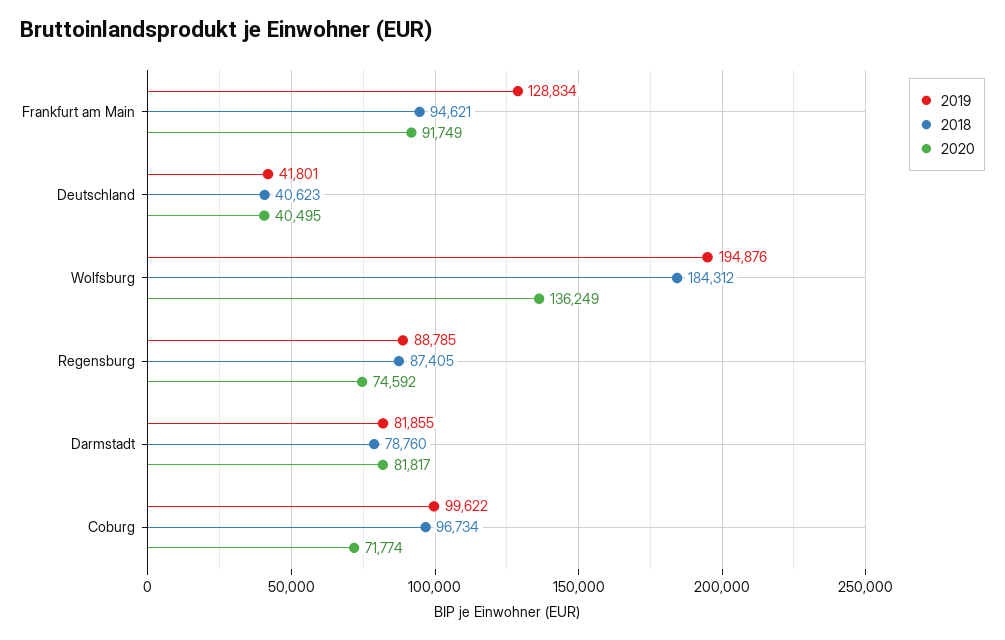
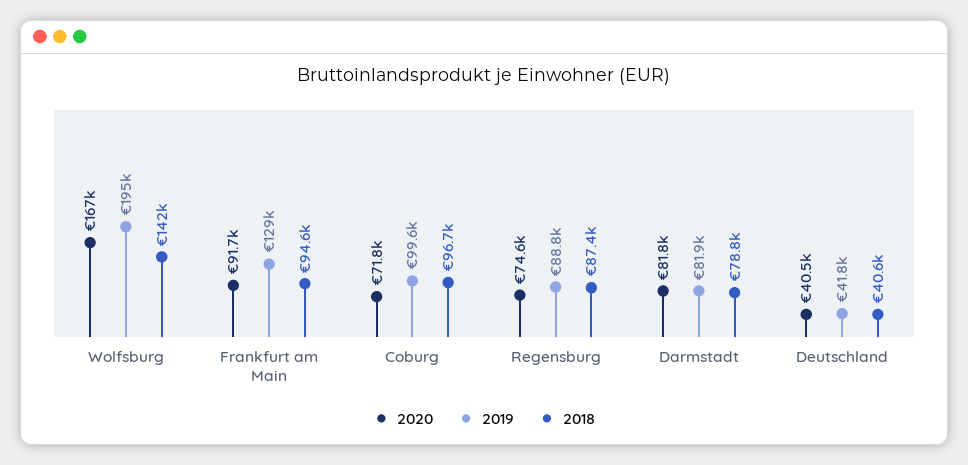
2018, Wolfsburg: 184312 -> 142000
2020, Wolfsburg: 136249 -> 167000

